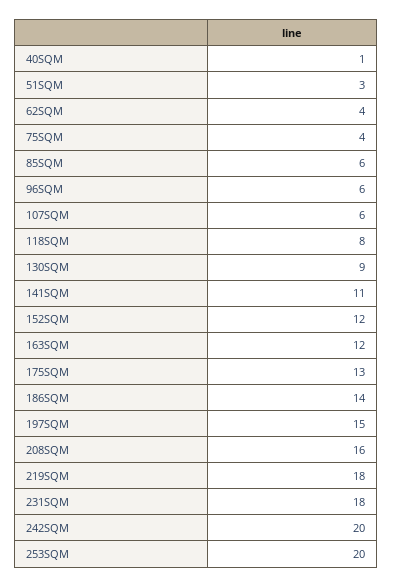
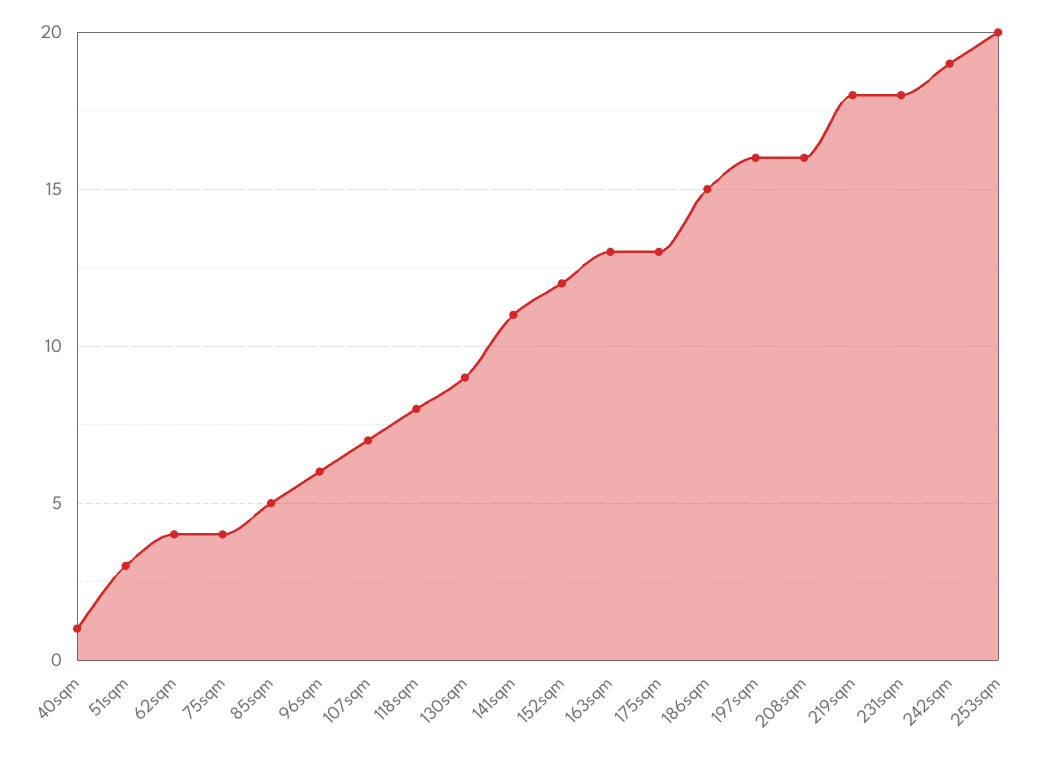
85SQM: 6 -> 5
107SQM: 6 -> 7
163SQM: 12 -> 13
186SQM: 14 -> 15
197SQM: 15 -> 16
242SQM: 20 -> 19

